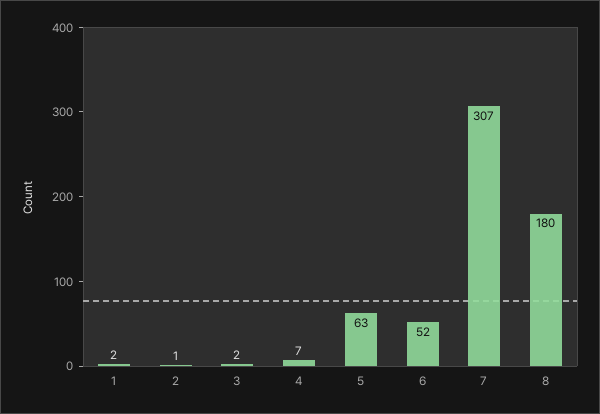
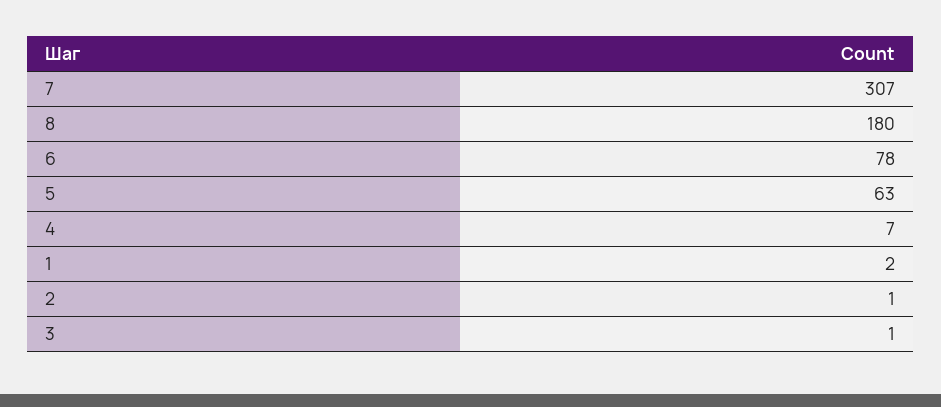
3: 2 -> 1
6: 52 -> 78

